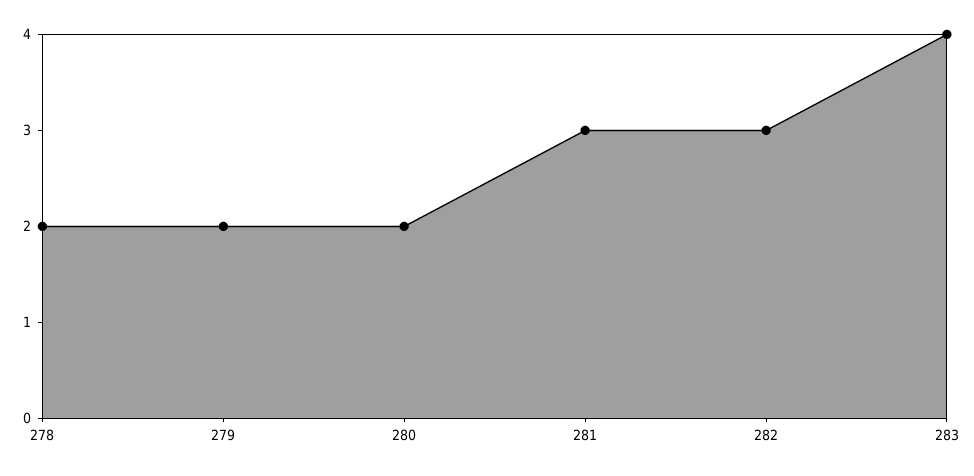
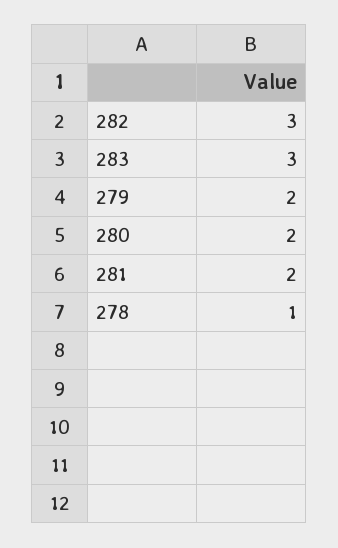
278: 2 -> 1
281: 3 -> 2
283: 4 -> 3

